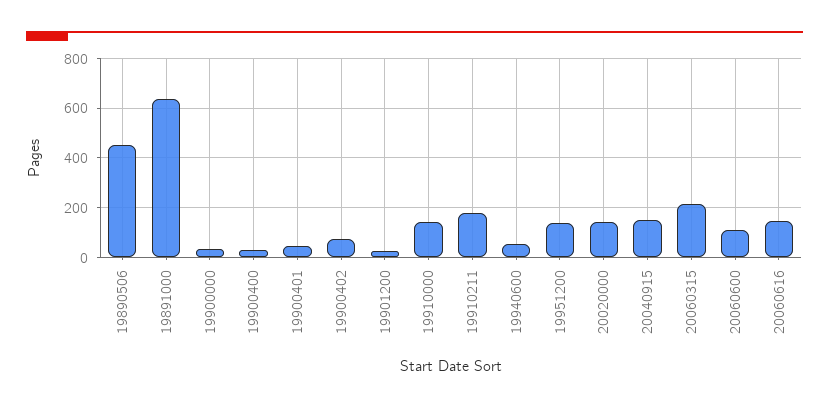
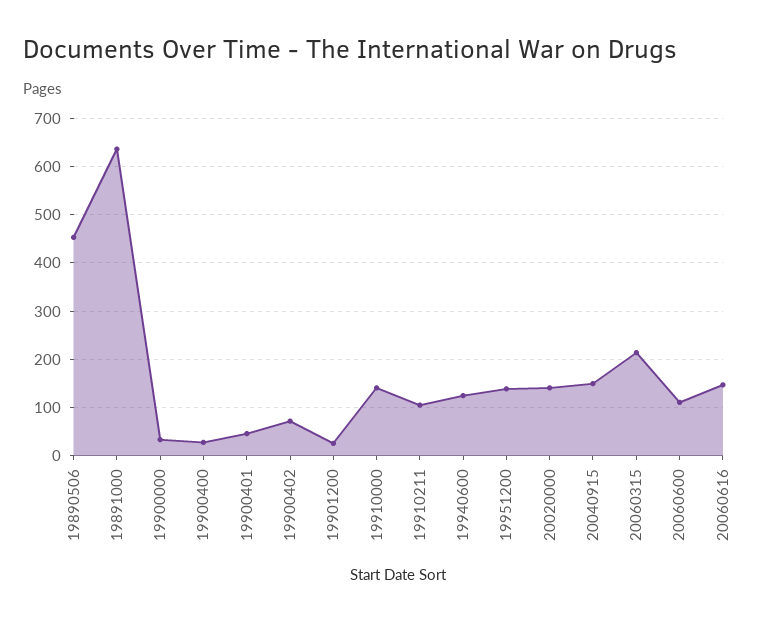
19910211: 175 -> 100
19940600: 50 -> 120

